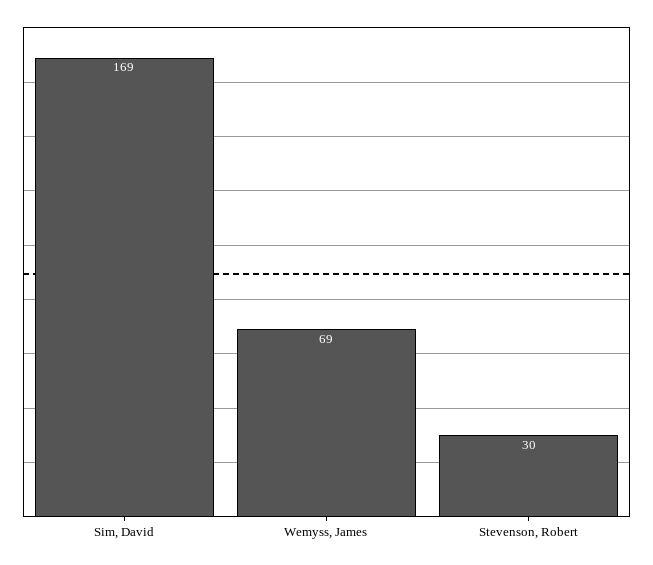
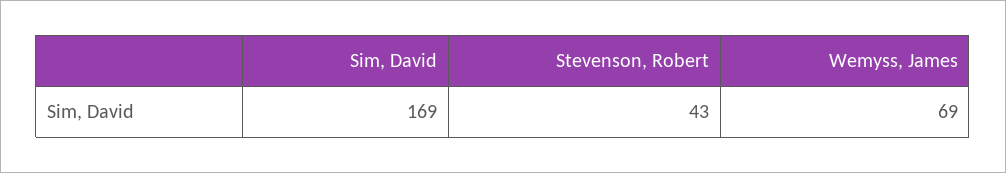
Stevenson, Robert: 30 -> 43

